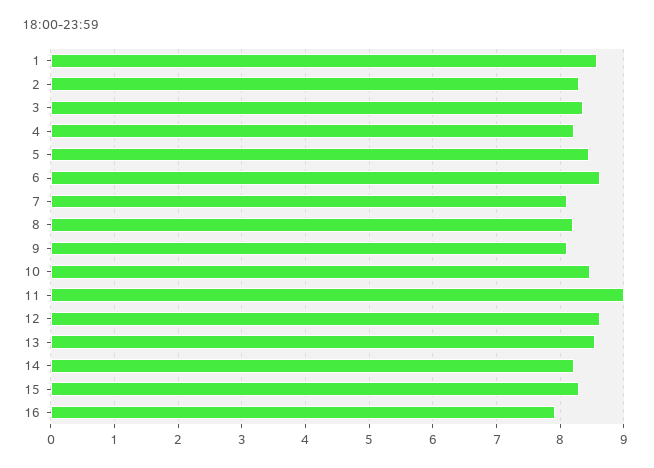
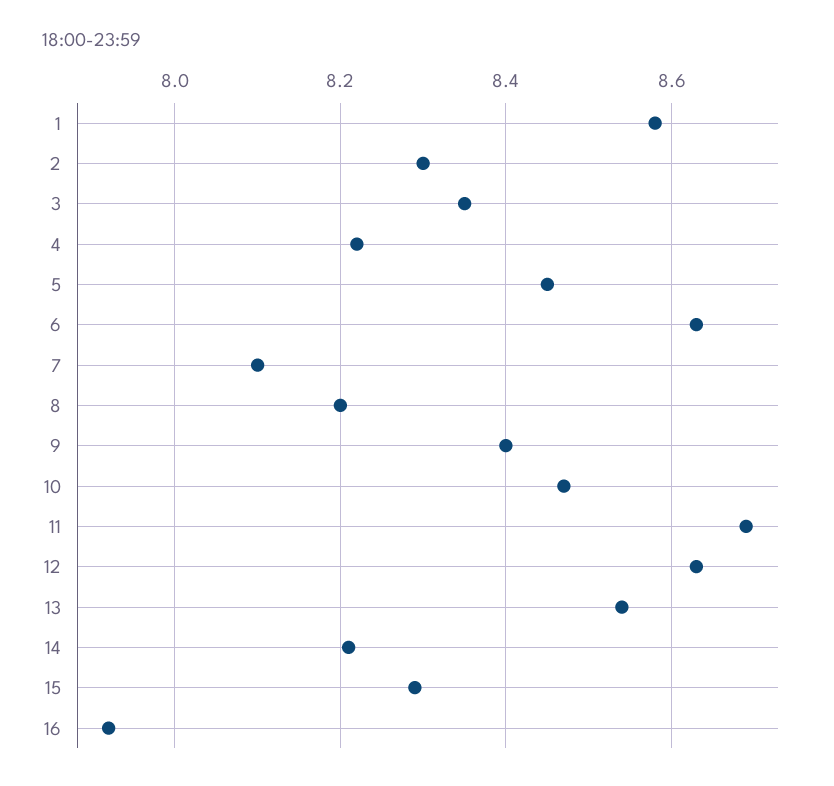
9: 8.1 -> 8.4
11: 9 -> 8.7

